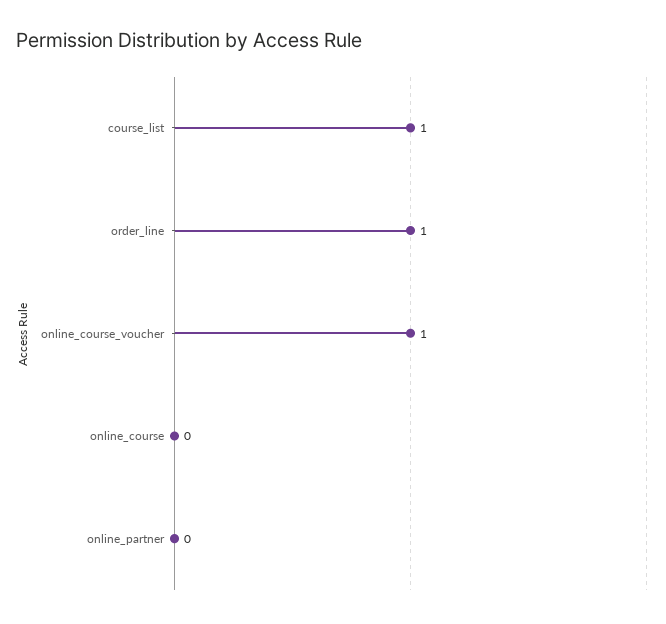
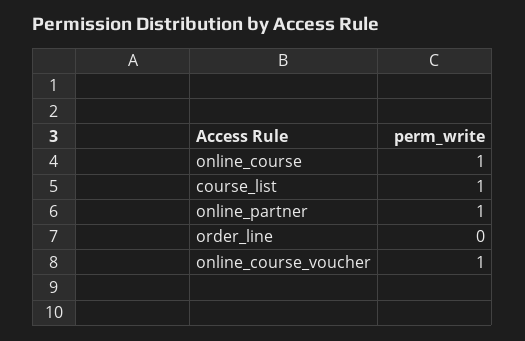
order_line: 1 -> 0
online_course: 0 -> 1
online_partner: 0 -> 1

